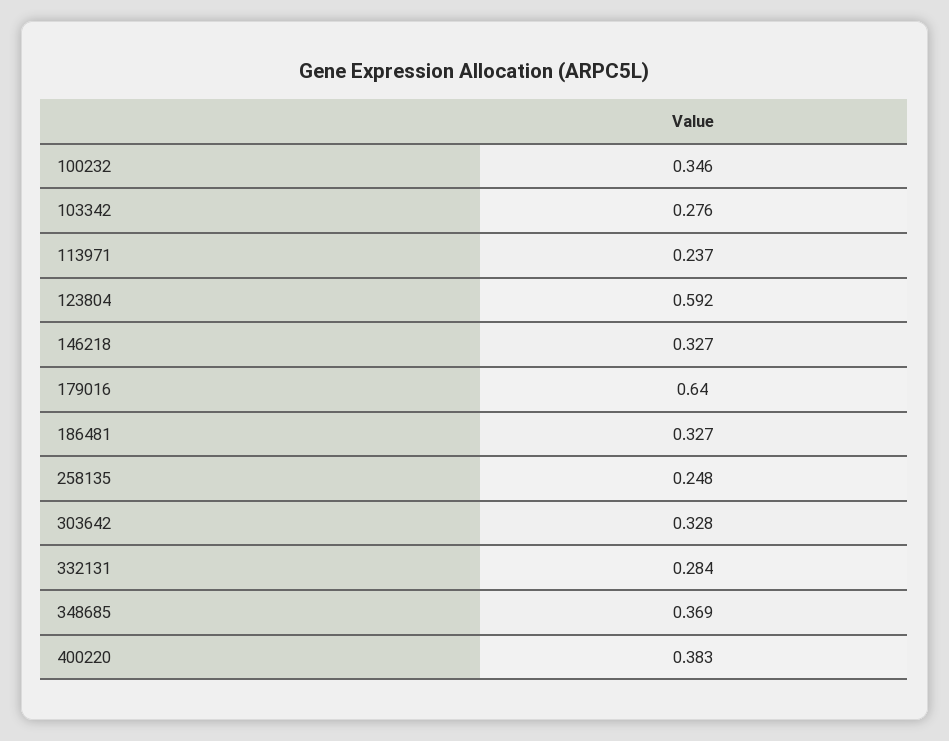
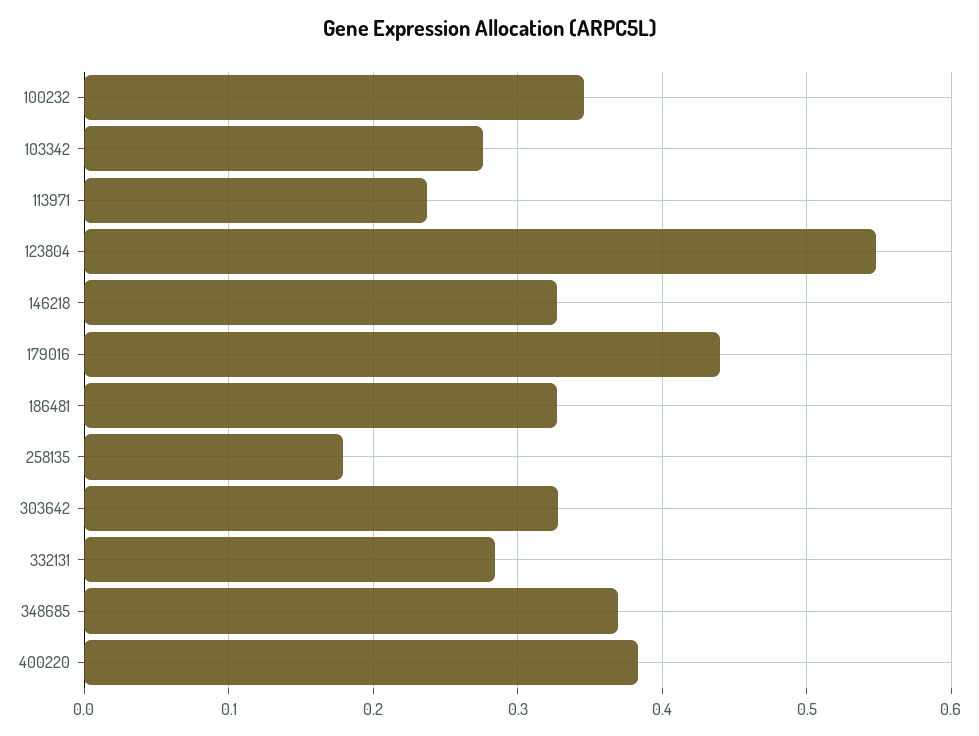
123804: 0.592 -> 0.55
179016: 0.64 -> 0.44
258135: 0.248 -> 0.18

